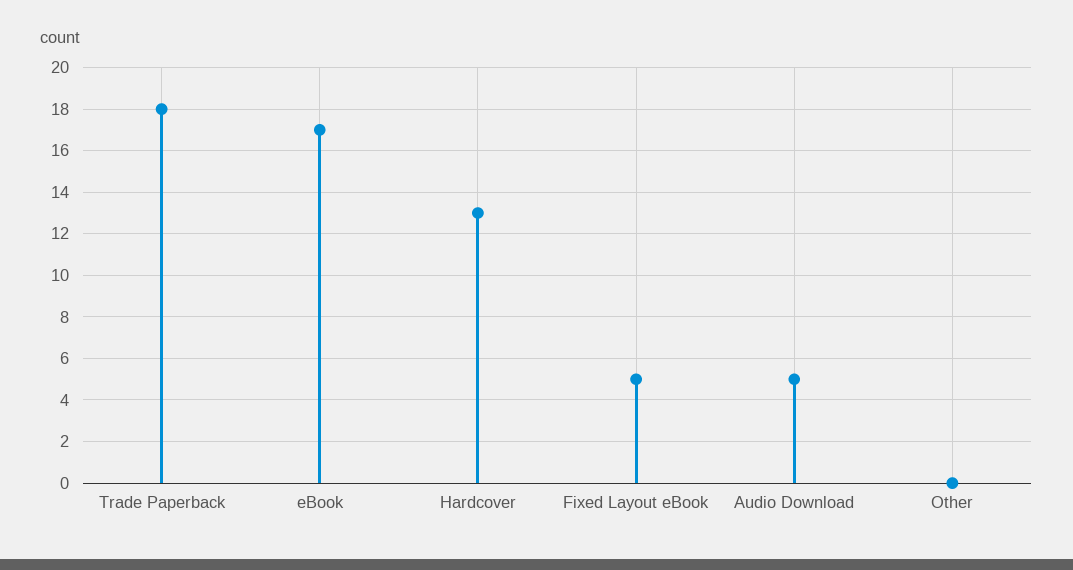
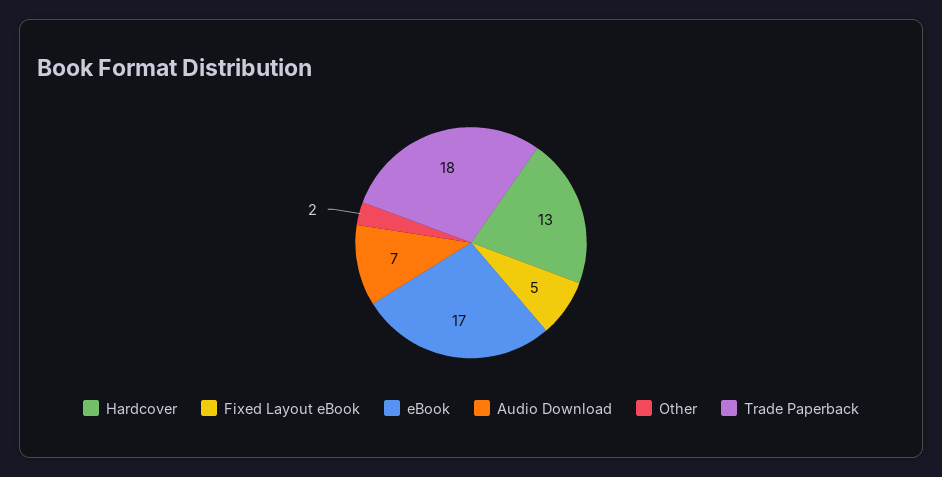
Audio Download: 5 -> 7
Other: 0 -> 2

